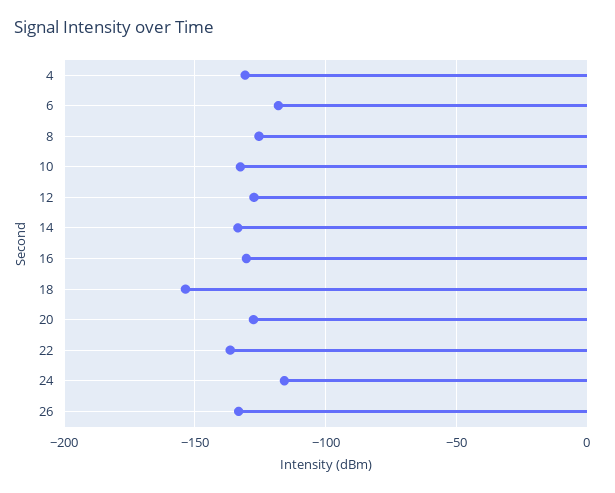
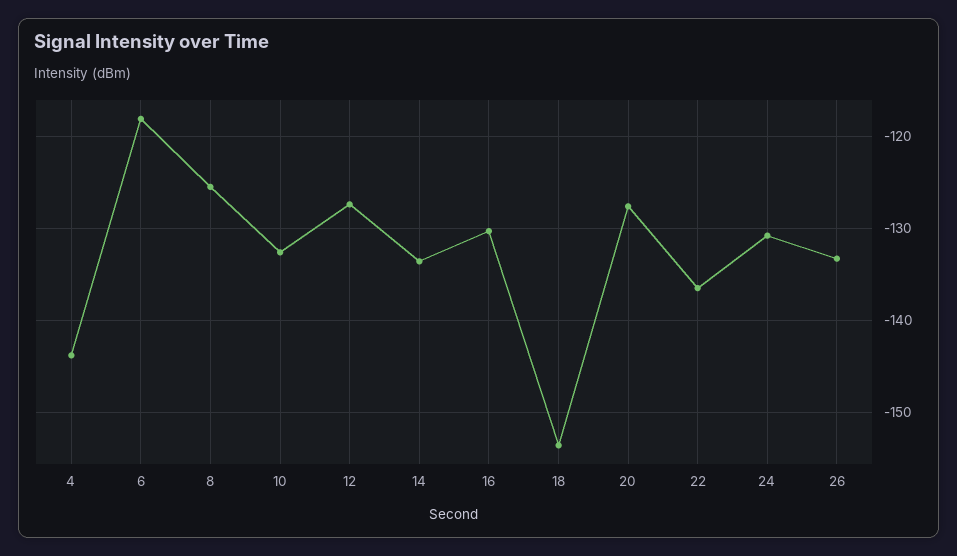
4: -130 -> -144
24: -115 -> -131

